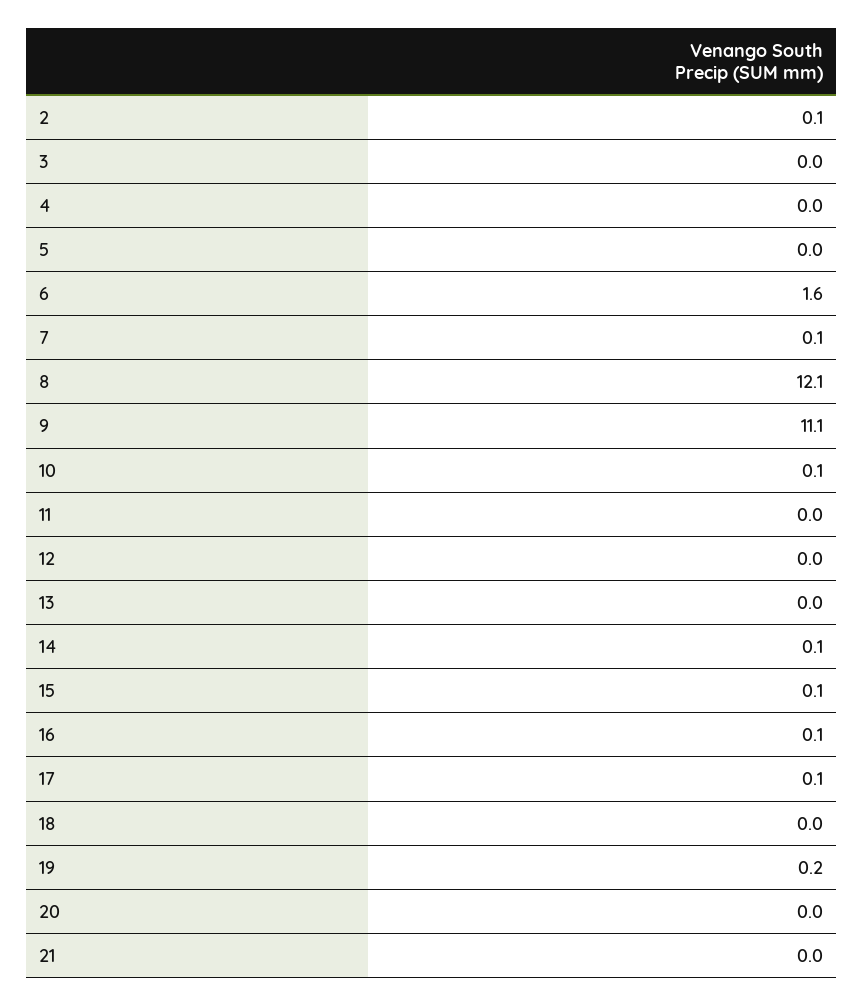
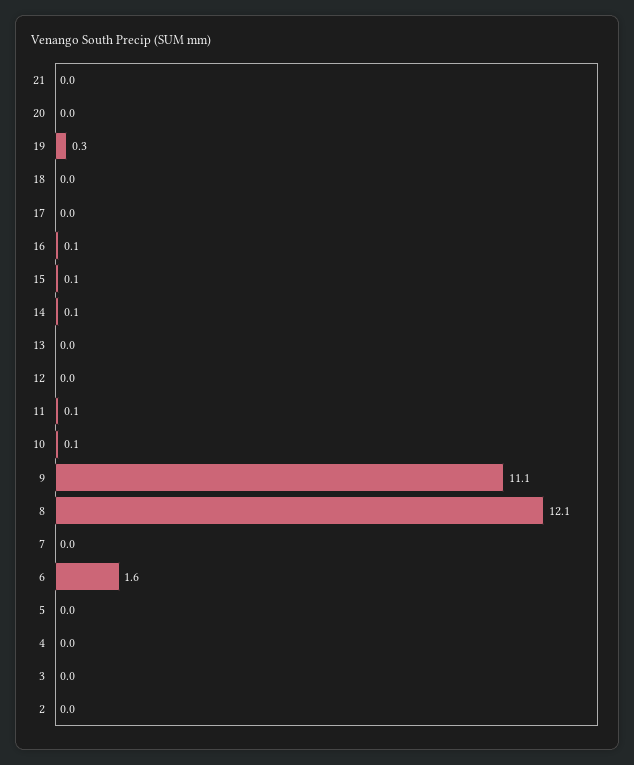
2: 0.1 -> 0
7: 0.1 -> 0
11: 0 -> 0.1
17: 0.1 -> 0
19: 0.2 -> 0.3

